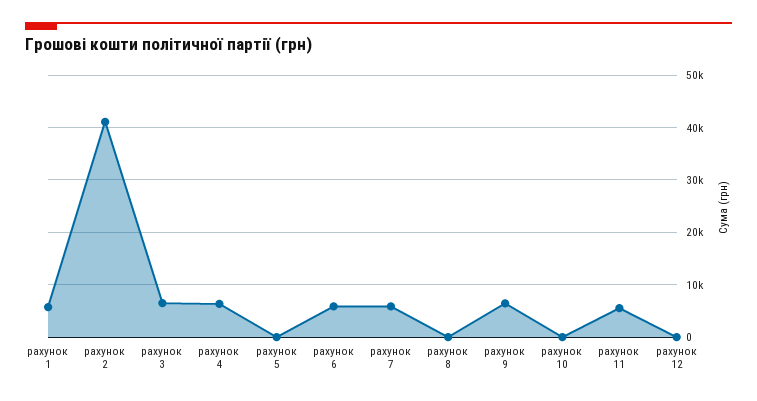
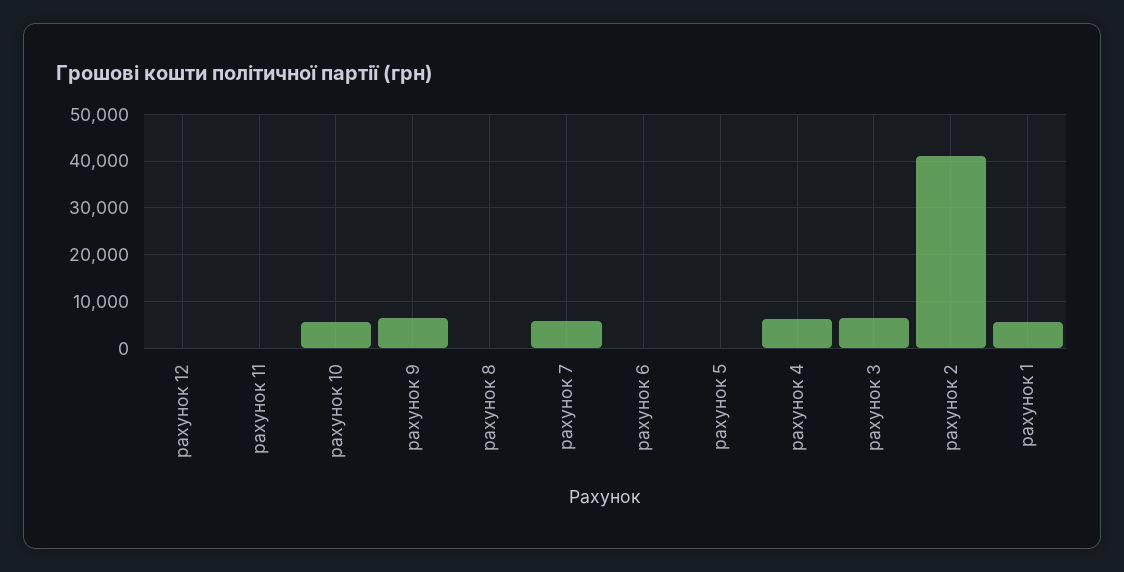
рахунок 6: 6000 -> 0
рахунок 10: 0 -> 6000
рахунок 11: 6000 -> 0

